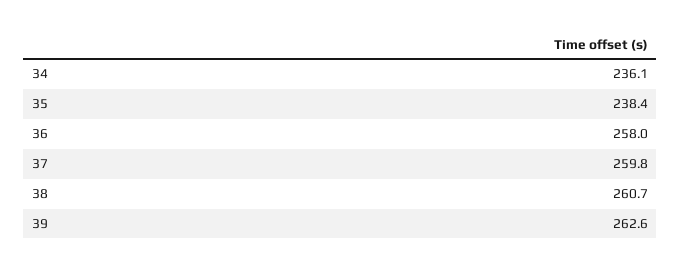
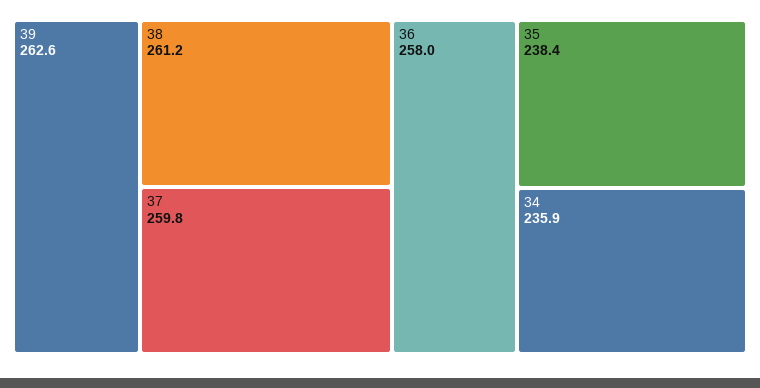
34: 236.1 -> 235.9
38: 260.7 -> 261.2

